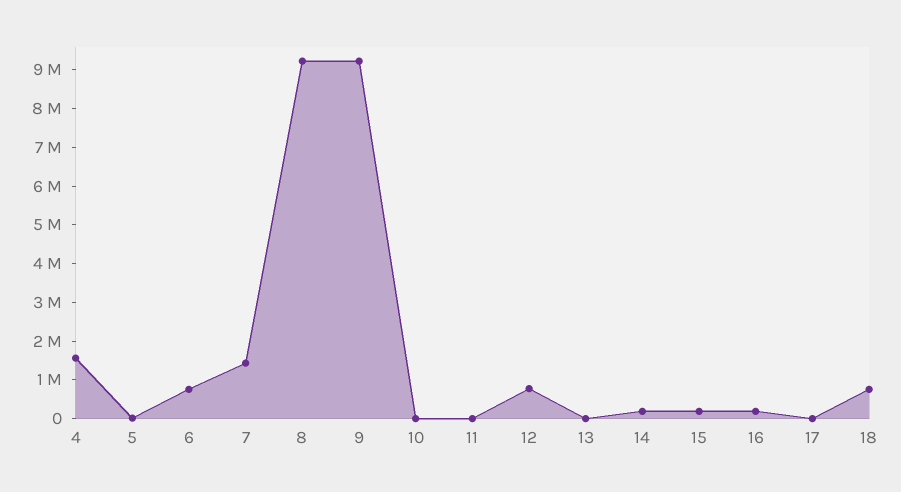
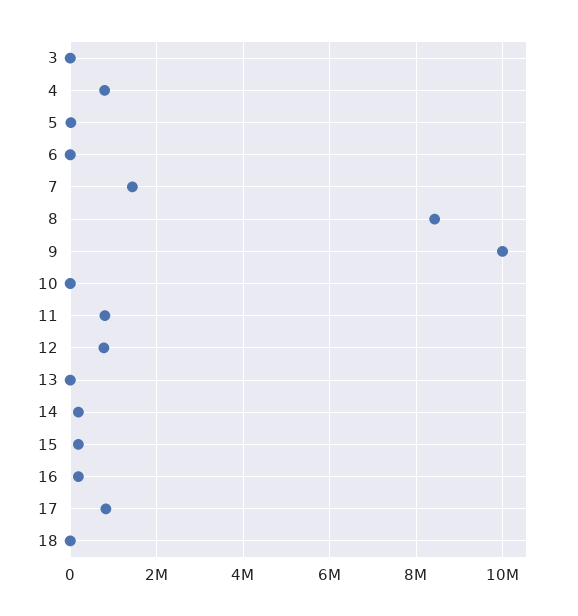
4: 1500000 -> 800000
6: 750000 -> 0
8: 9250000 -> 8400000
9: 9250000 -> 10000000
11: 0 -> 800000
17: 0 -> 800000
18: 750000 -> 0
3: none -> 0

